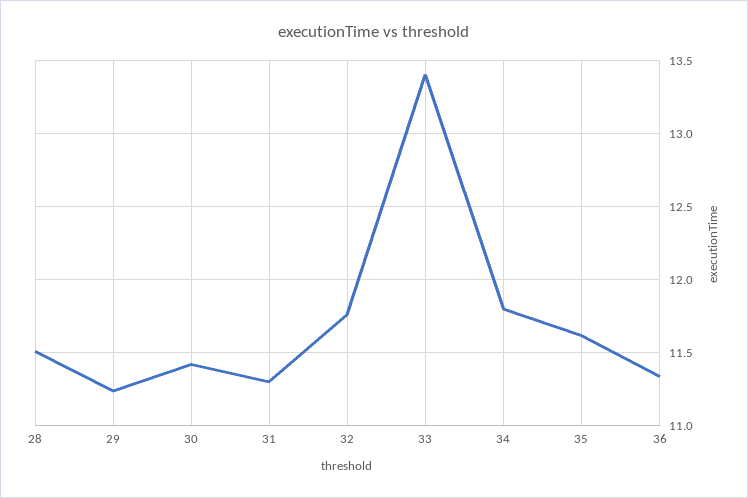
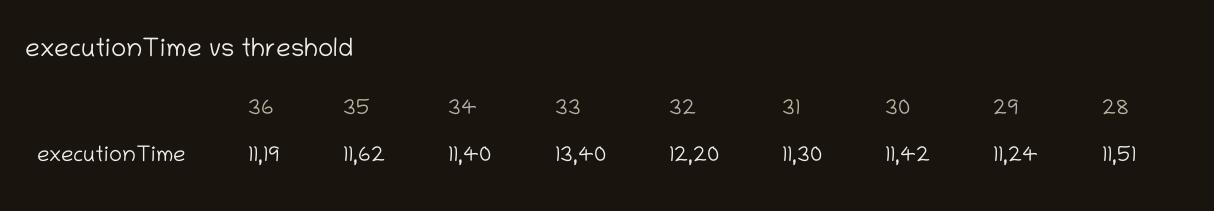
32: 11.75 -> 12.2
34: 11.8 -> 11.4
36: 11.35 -> 11.19

